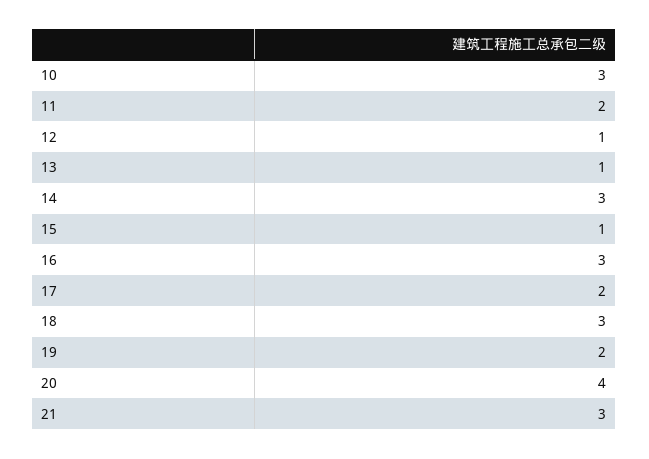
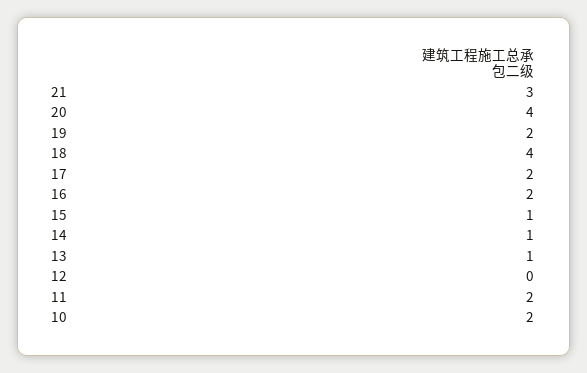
10: 3 -> 2
12: 1 -> 0
14: 3 -> 1
16: 3 -> 2
18: 3 -> 4

